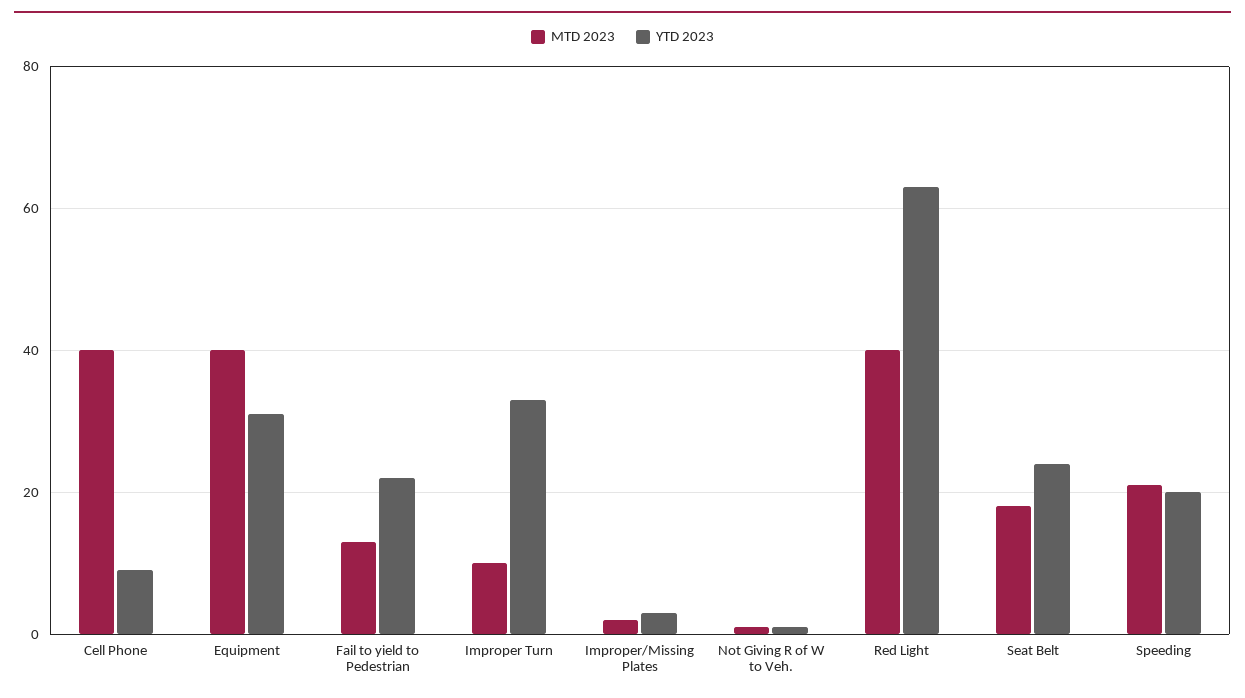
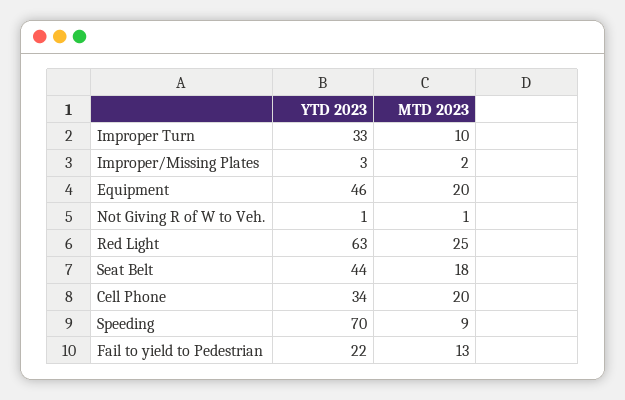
MTD 2023, Cell Phone: 40 -> 20
YTD 2023, Cell Phone: 10 -> 34
MTD 2023, Equipment: 40 -> 20
YTD 2023, Equipment: 30 -> 46
MTD 2023, Red Light: 40 -> 25
YTD 2023, Seat Belt: 25 -> 44
MTD 2023, Speeding: 20 -> 9
YTD 2023, Speeding: 20 -> 70

